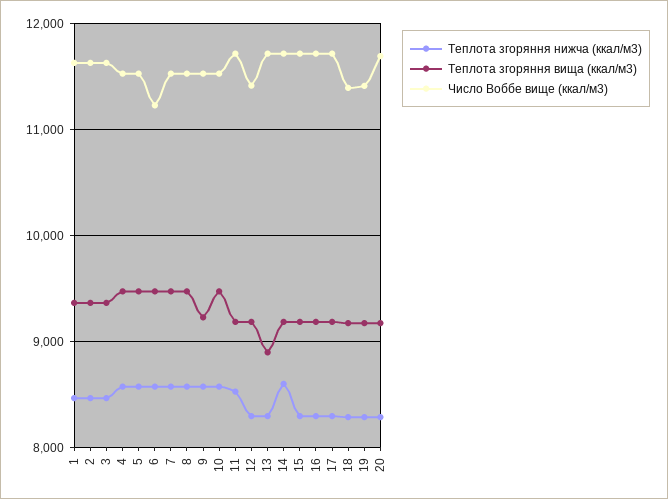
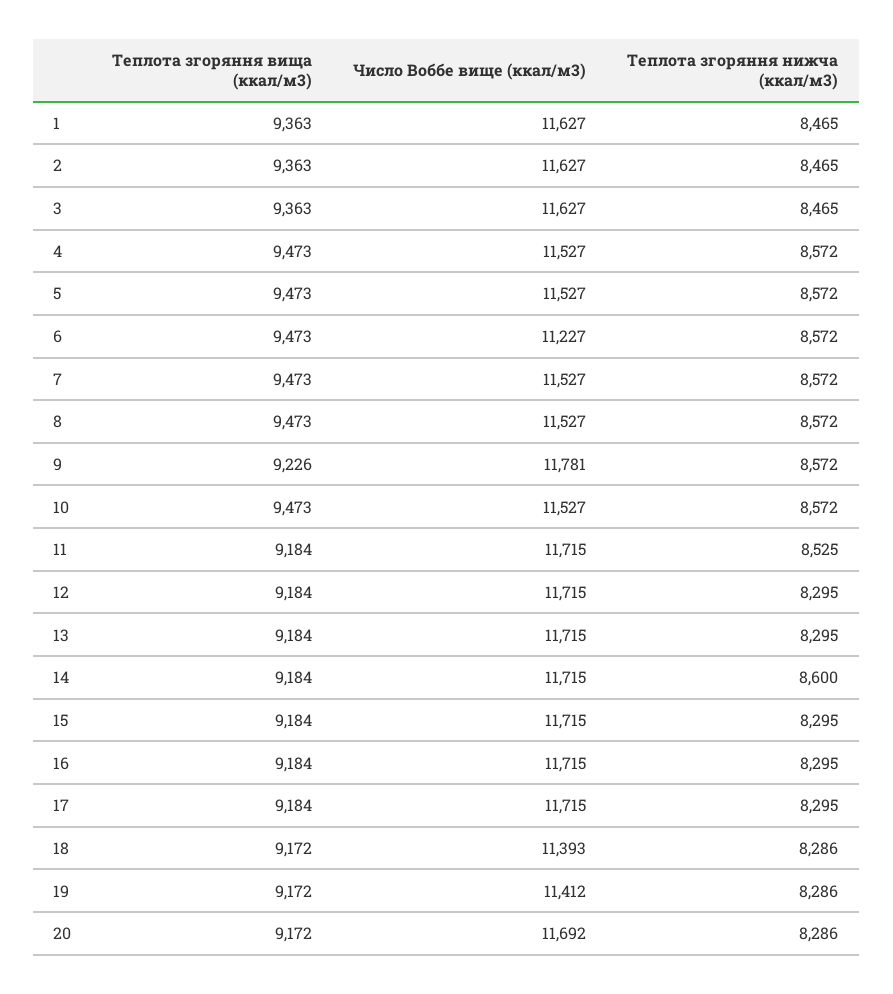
Число Воббе вище (ккал/м3), 9: 11500 -> 11781
Число Воббе вище (ккал/м3), 12: 11400 -> 11715
Теплота згоряння вища (ккал/м3), 13: 8900 -> 9184

